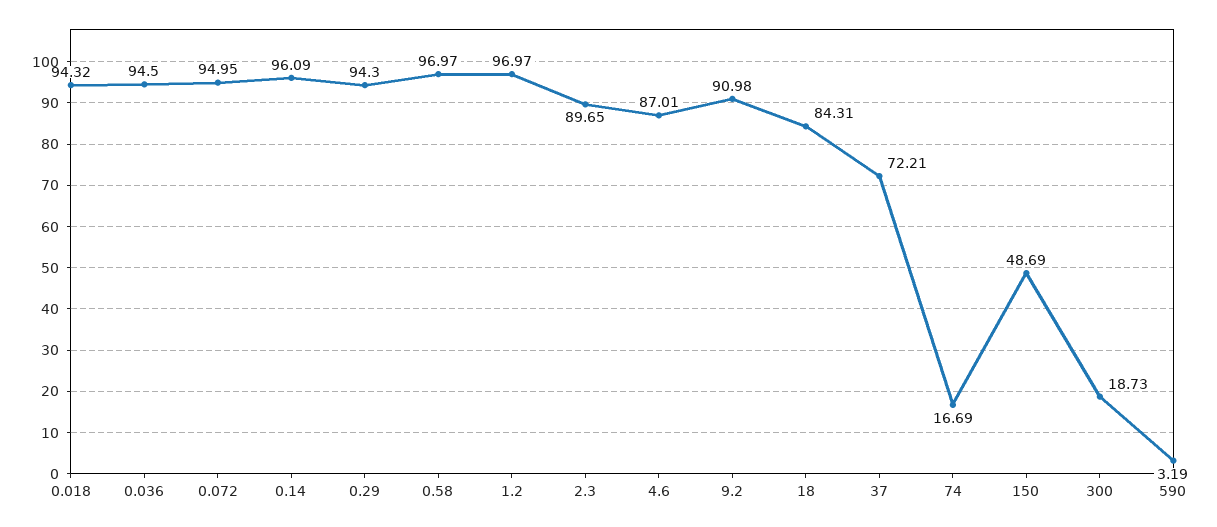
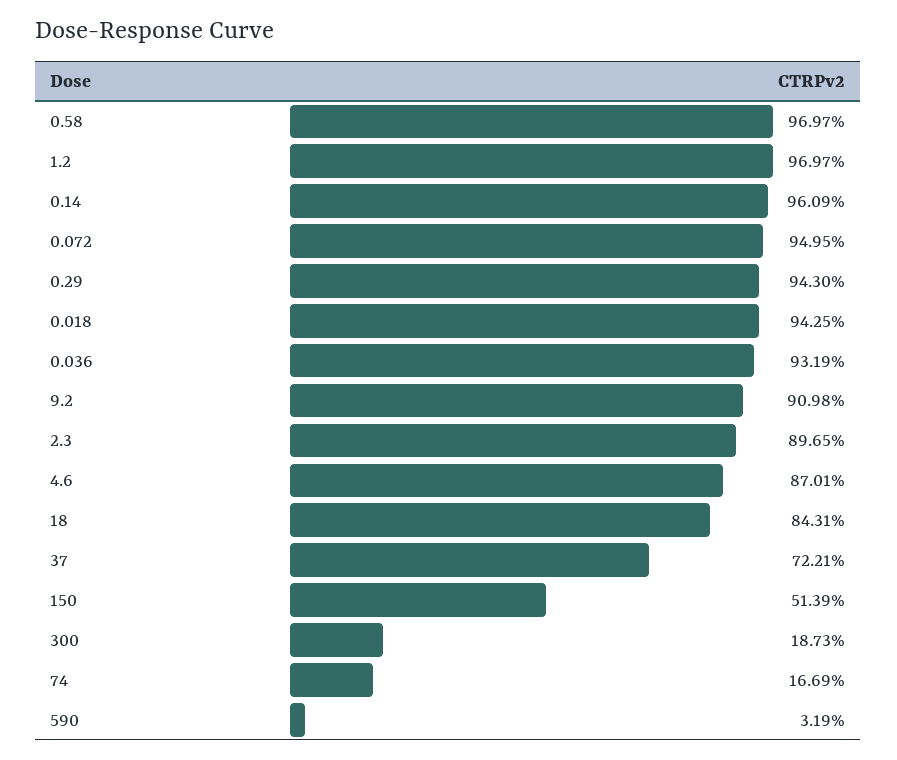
0.018: 94.32 -> 94.25
0.036: 94.5 -> 93.19
150: 48.69 -> 51.39

